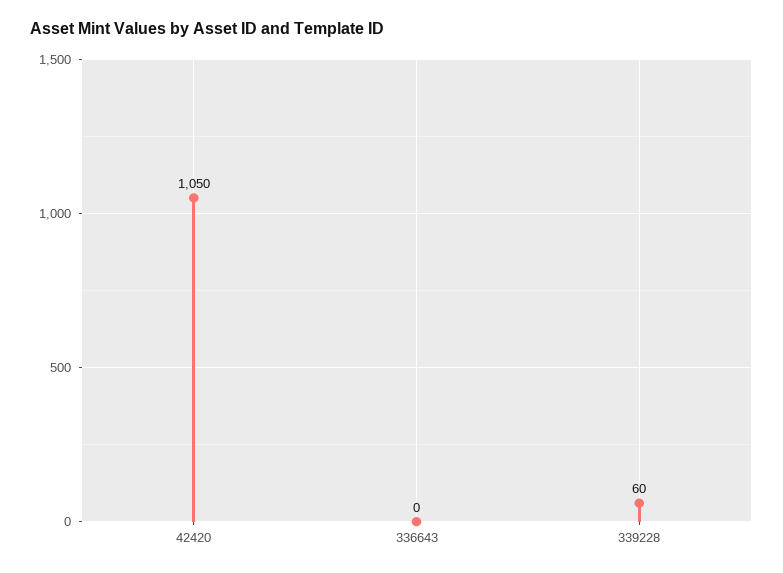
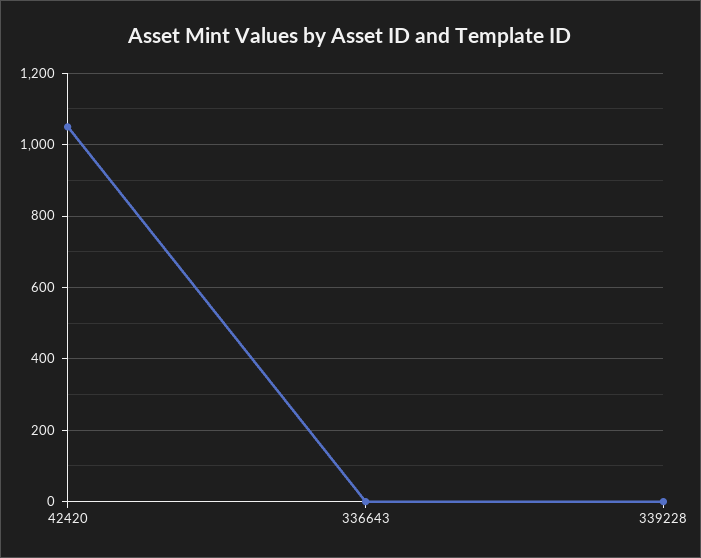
339228: 60 -> 0

